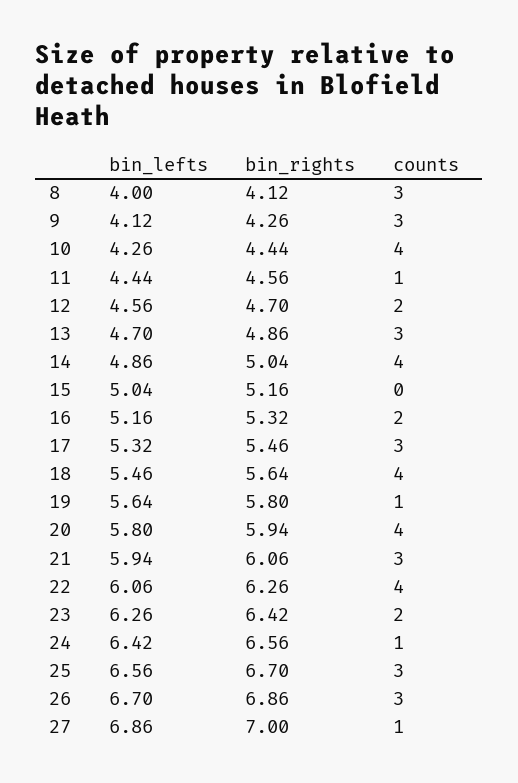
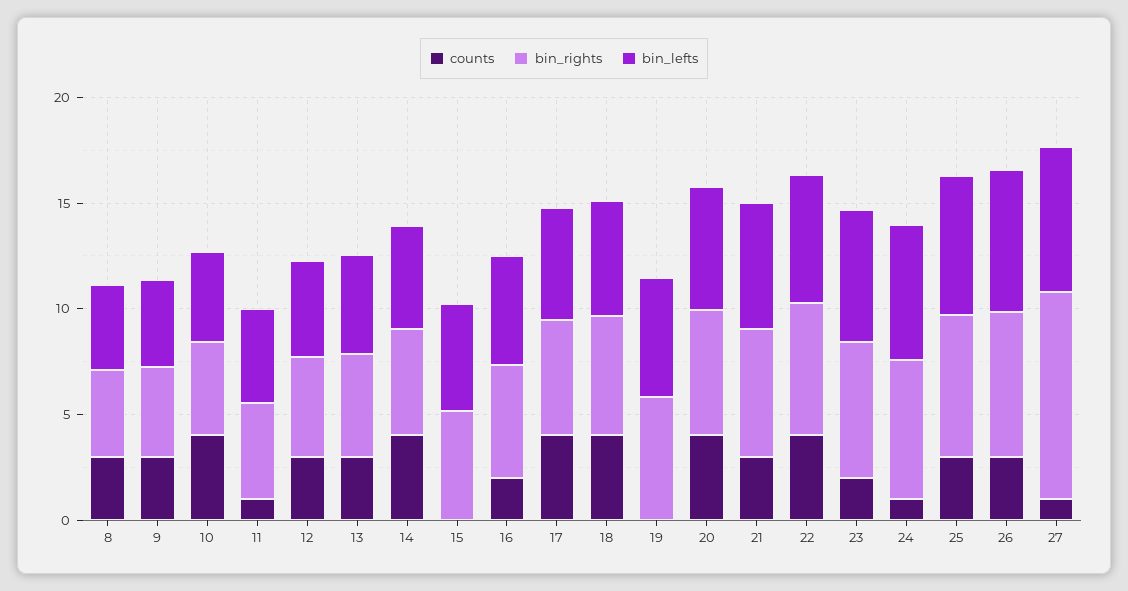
counts, 12: 2 -> 3
counts, 17: 3 -> 4
counts, 19: 1 -> 0
bin_rights, 27: 7 -> 10

